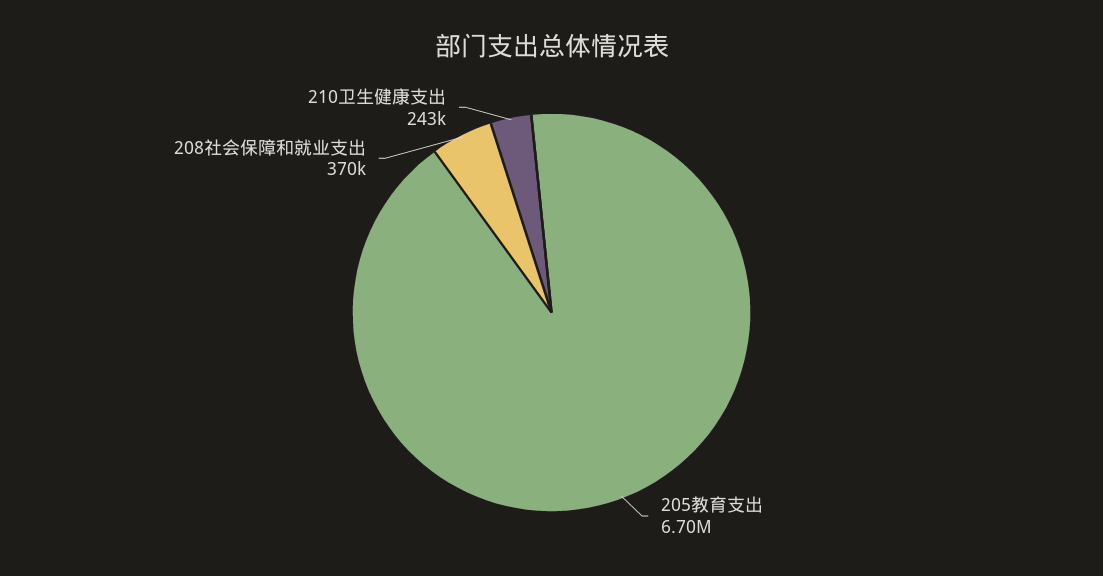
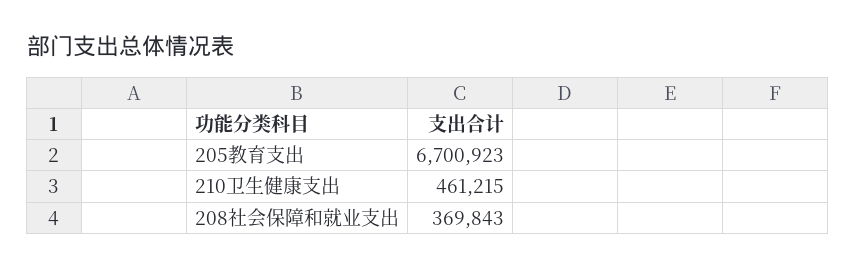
210卫生健康支出: 243000 -> 461215

